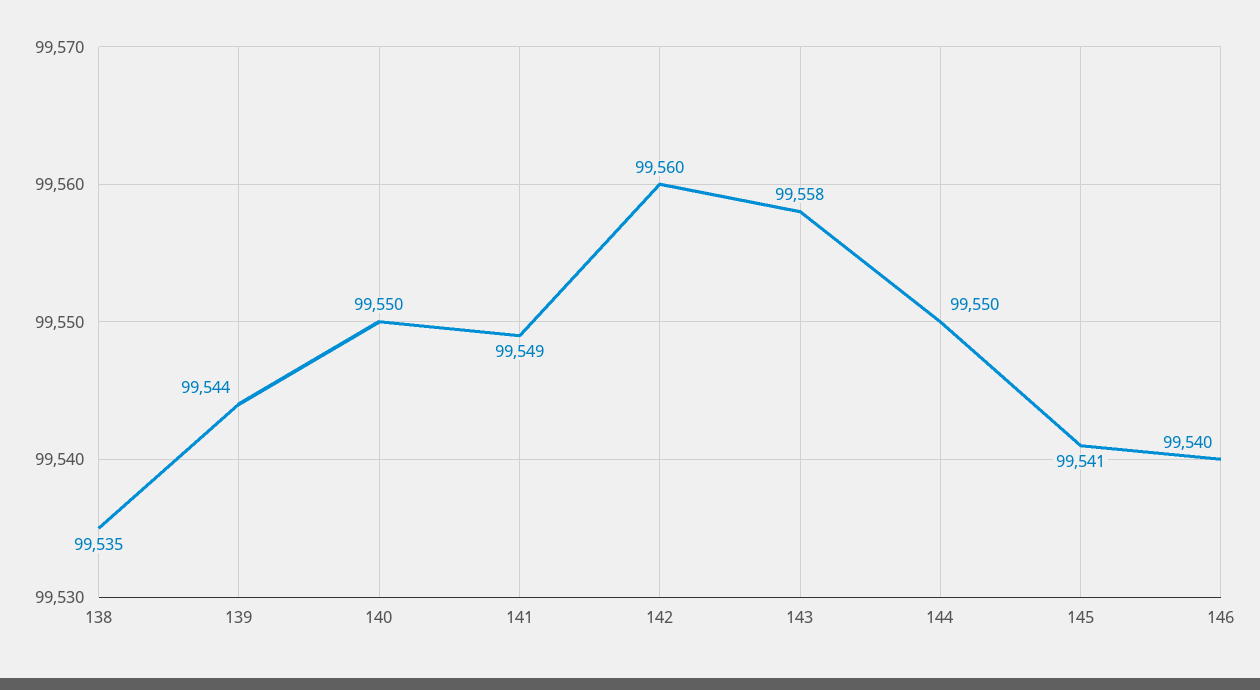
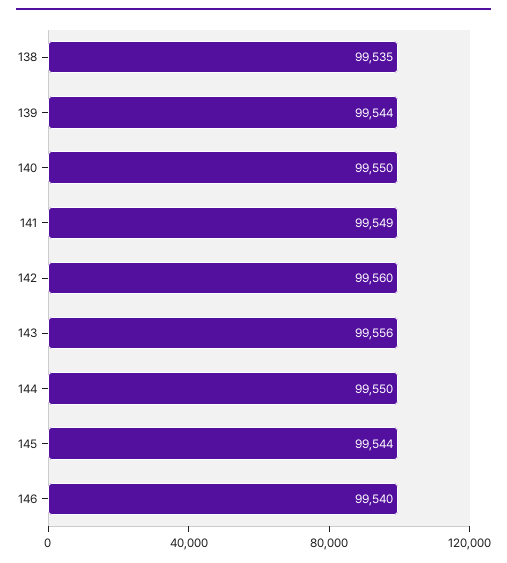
143: 99558 -> 99556
145: 99541 -> 99544

